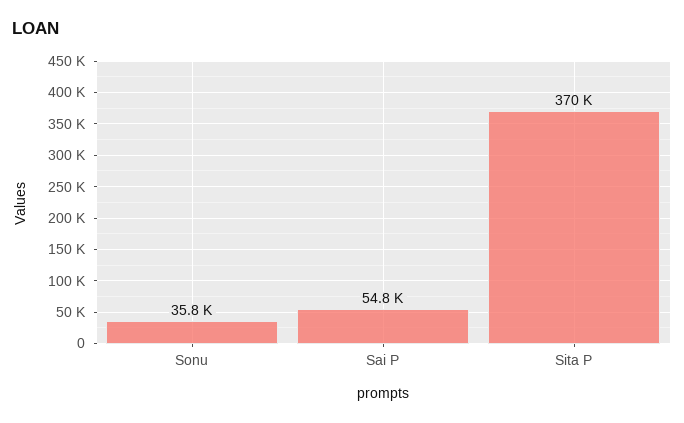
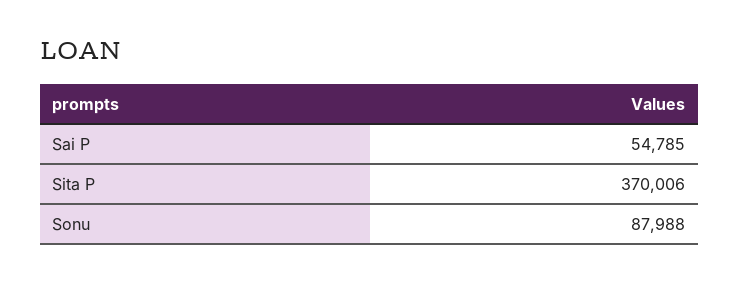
Sonu: 35800 -> 87988

